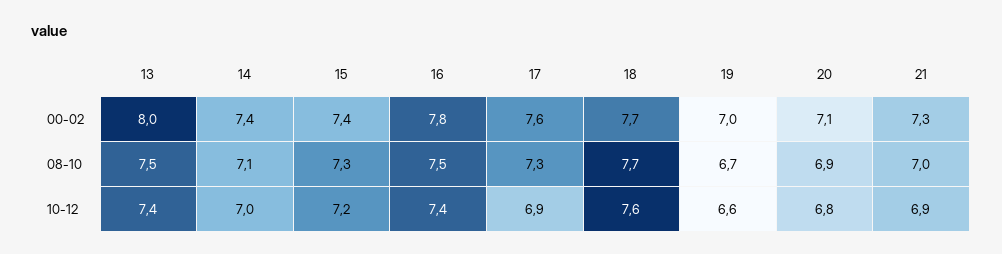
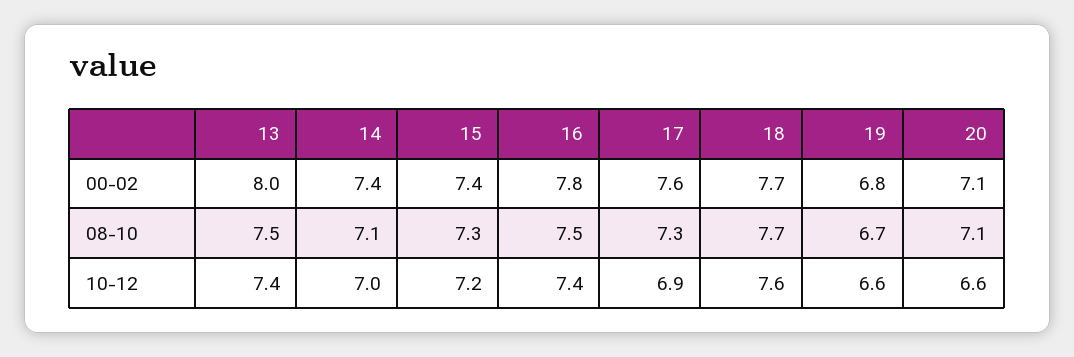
19, 00-02: 7 -> 6.8
21, 00-02: 7.3 -> none
20, 08-10: 6.9 -> 7.1
21, 08-10: 7 -> none
20, 10-12: 6.8 -> 6.6
21, 10-12: 6.9 -> none

